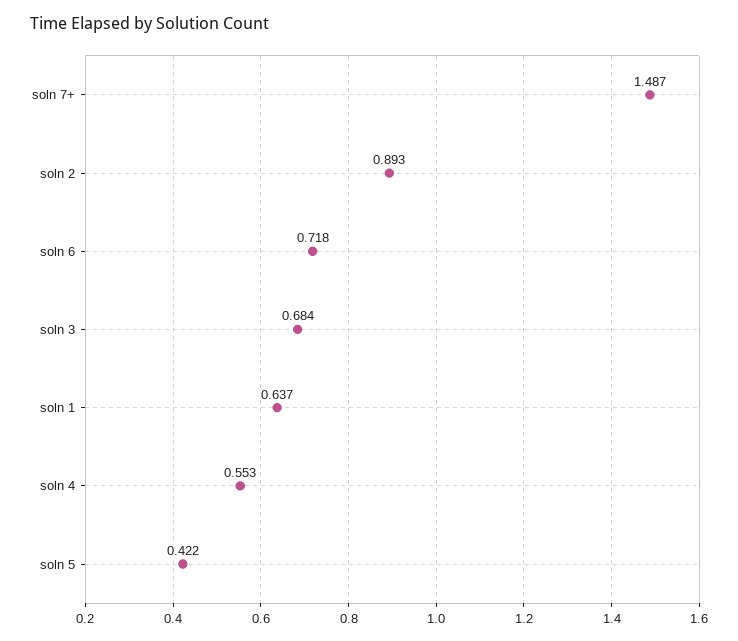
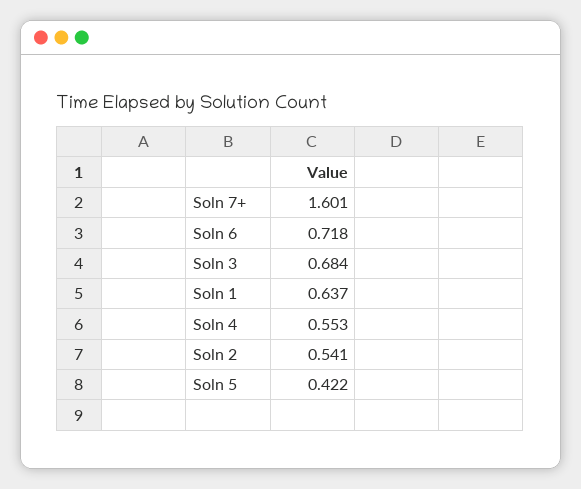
soln 7+: 1.487 -> 1.601
soln 2: 0.893 -> 0.541

